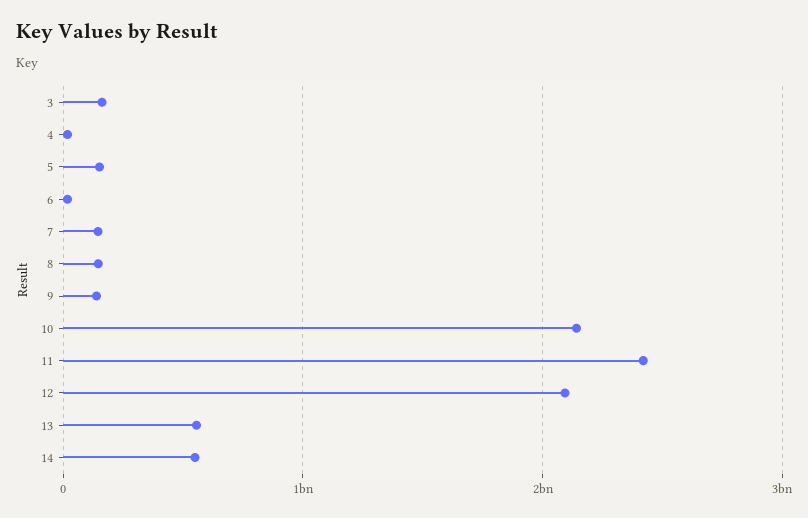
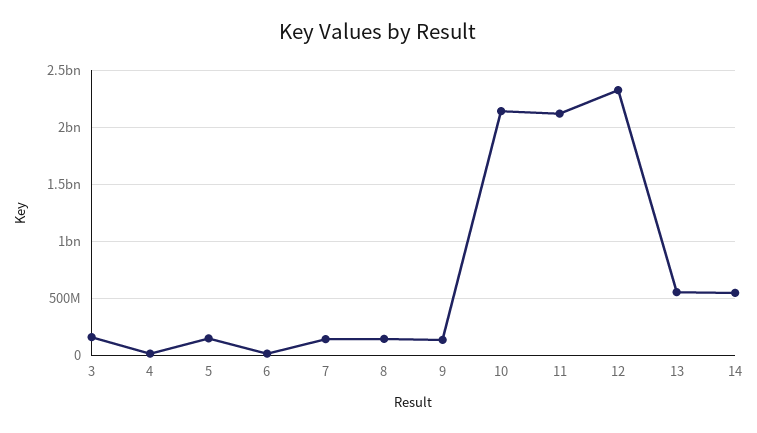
11: 2400000000 -> 2100000000
12: 2100000000 -> 2300000000

